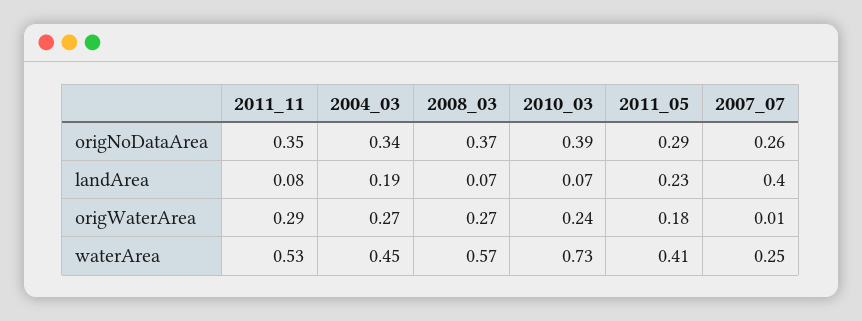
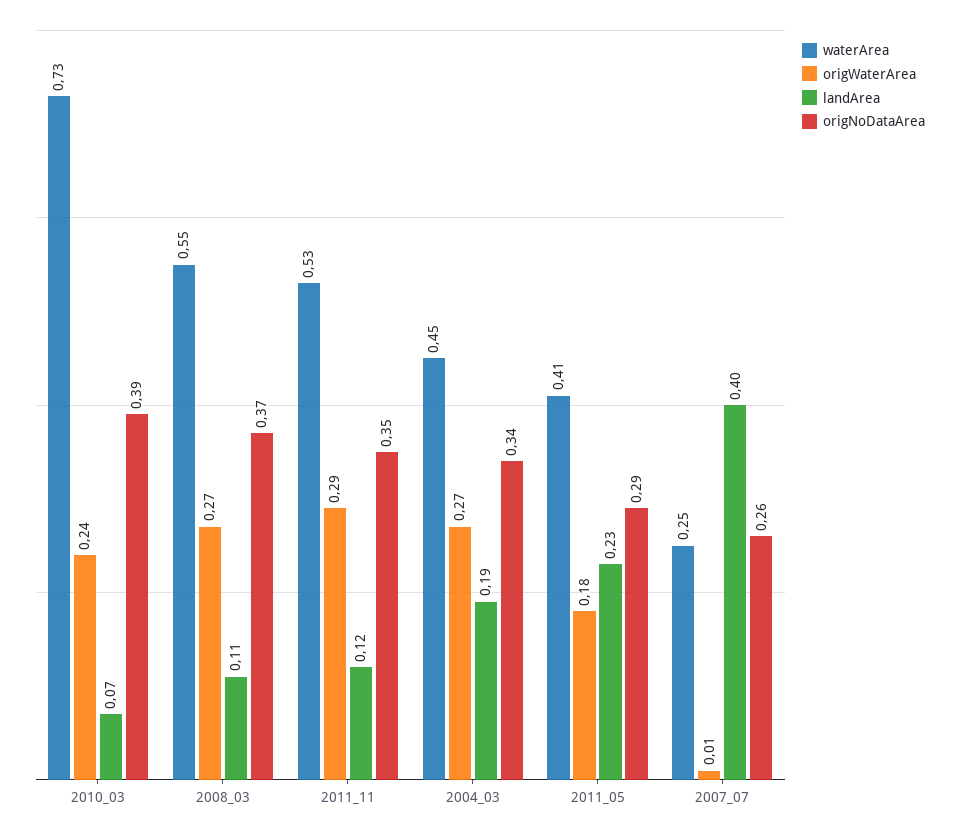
landArea, 2011_11: 0.08 -> 0.12
landArea, 2008_03: 0.07 -> 0.11
waterArea, 2008_03: 0.57 -> 0.55

